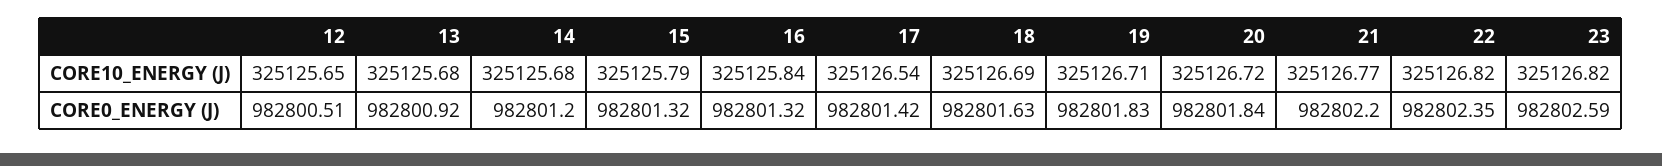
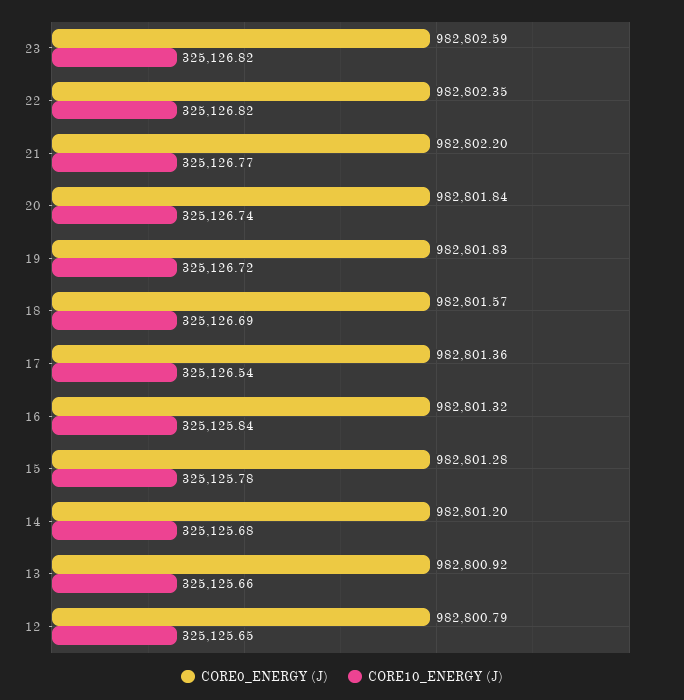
CORE10_ENERGY (J), 13: 325125.68 -> 325125.66
CORE10_ENERGY (J), 15: 325125.79 -> 325125.78
CORE10_ENERGY (J), 19: 325126.71 -> 325126.72
CORE10_ENERGY (J), 20: 325126.72 -> 325126.74
CORE0_ENERGY (J), 12: 982800.51 -> 982800.79
CORE0_ENERGY (J), 15: 982801.32 -> 982801.28
CORE0_ENERGY (J), 17: 982801.42 -> 982801.36
CORE0_ENERGY (J), 18: 982801.63 -> 982801.57

